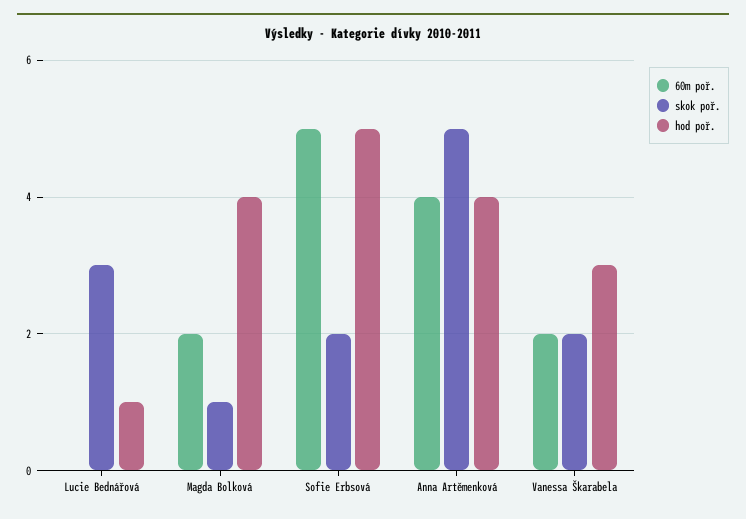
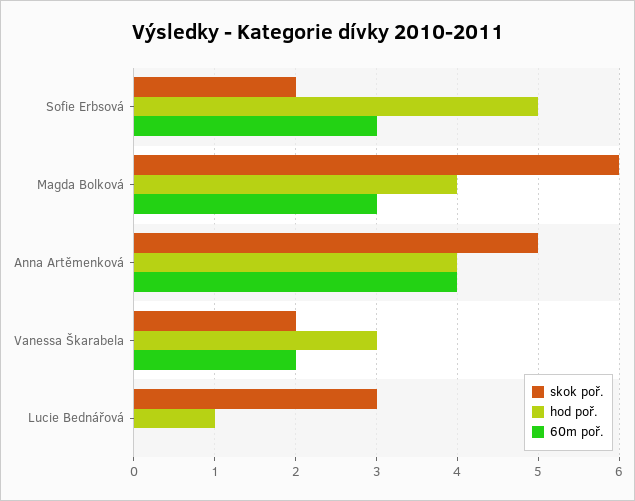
60m poř., Magda Bolková: 2 -> 3
skok poř., Magda Bolková: 1 -> 6
60m poř., Sofie Erbsová: 5 -> 3

